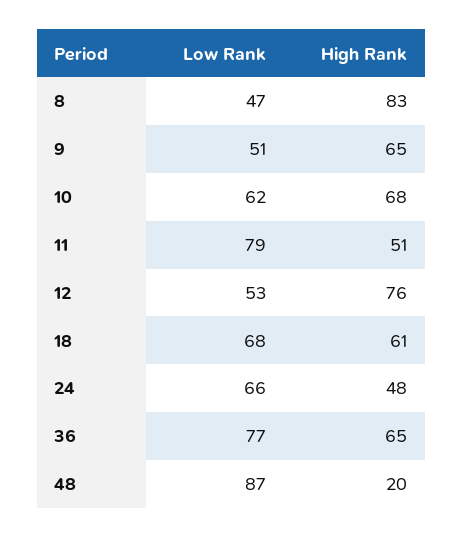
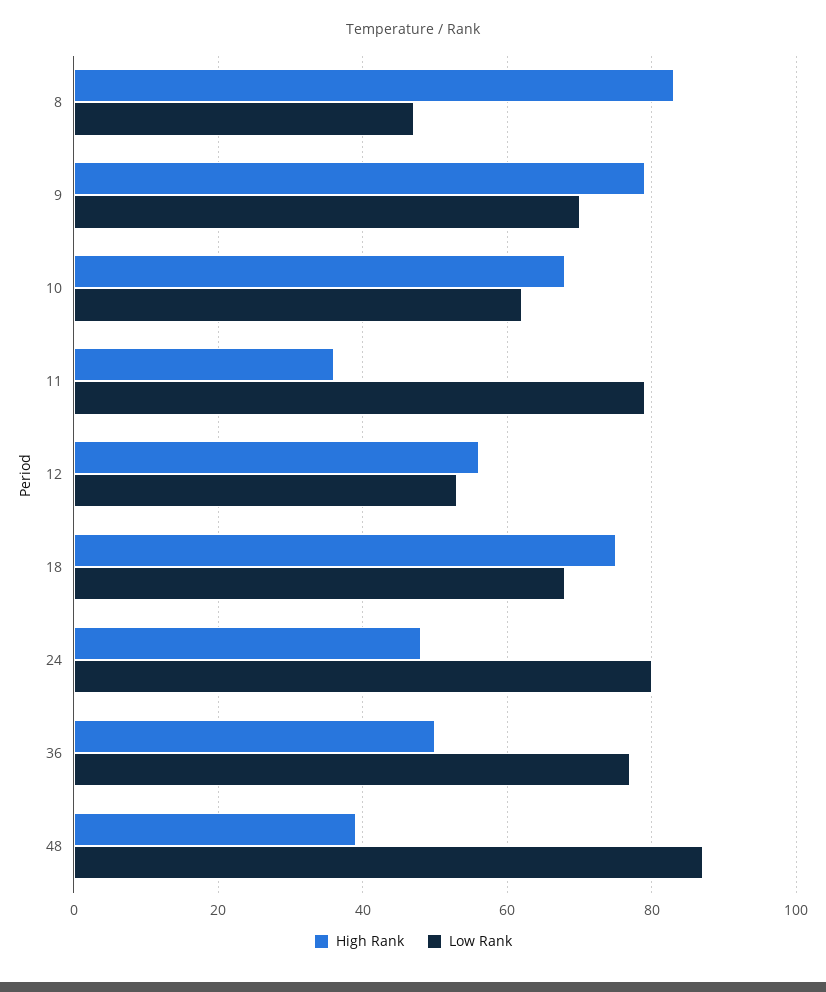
Low Rank, 9: 51 -> 70
High Rank, 9: 65 -> 80
High Rank, 11: 51 -> 35
High Rank, 12: 76 -> 55
High Rank, 18: 61 -> 75
Low Rank, 24: 66 -> 80
High Rank, 36: 65 -> 50
High Rank, 48: 20 -> 40

